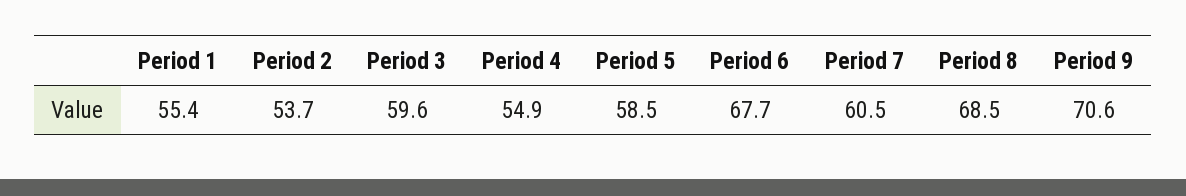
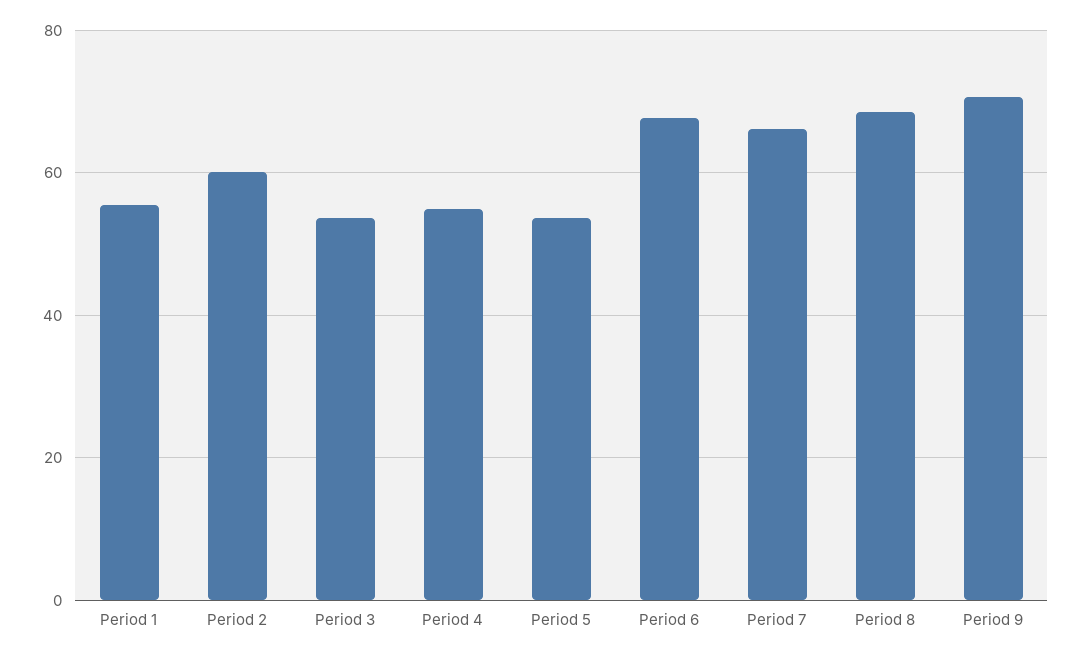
Period 2: 53.7 -> 60
Period 3: 59.6 -> 54
Period 5: 58.5 -> 54
Period 7: 60.5 -> 66

